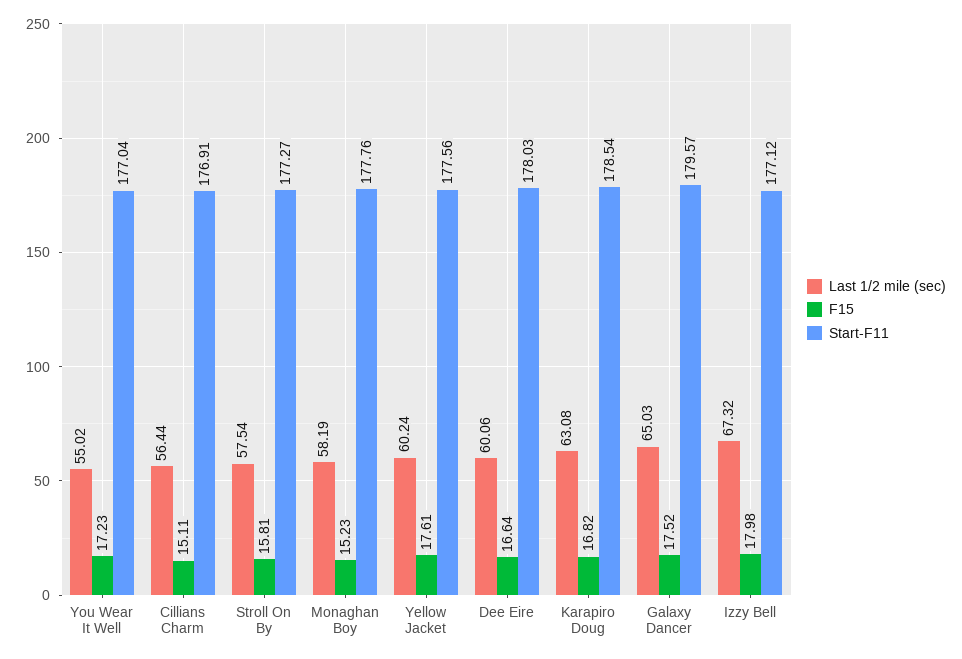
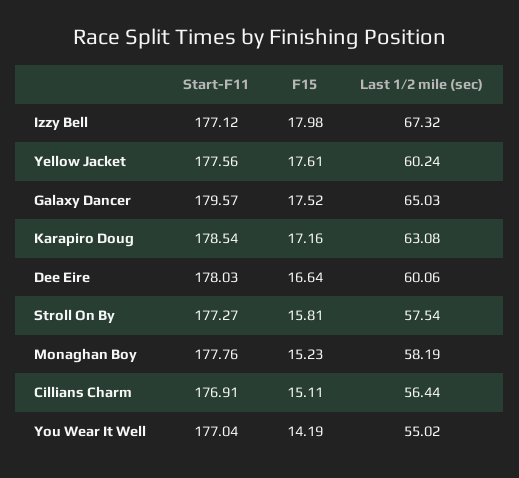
F15, You Wear It Well: 17.23 -> 14.19
F15, Karapiro Doug: 16.82 -> 17.16

